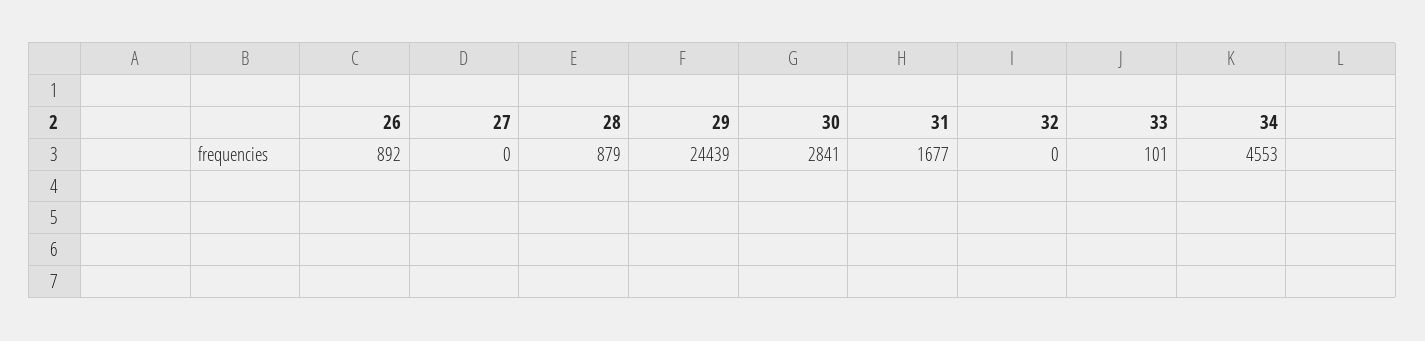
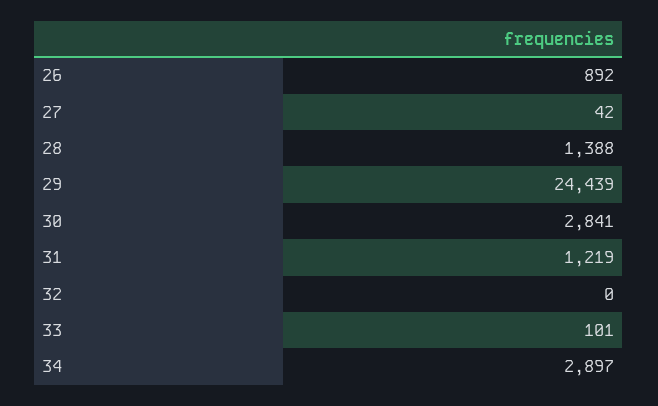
27: 0 -> 42
28: 879 -> 1388
31: 1677 -> 1219
34: 4553 -> 2897

